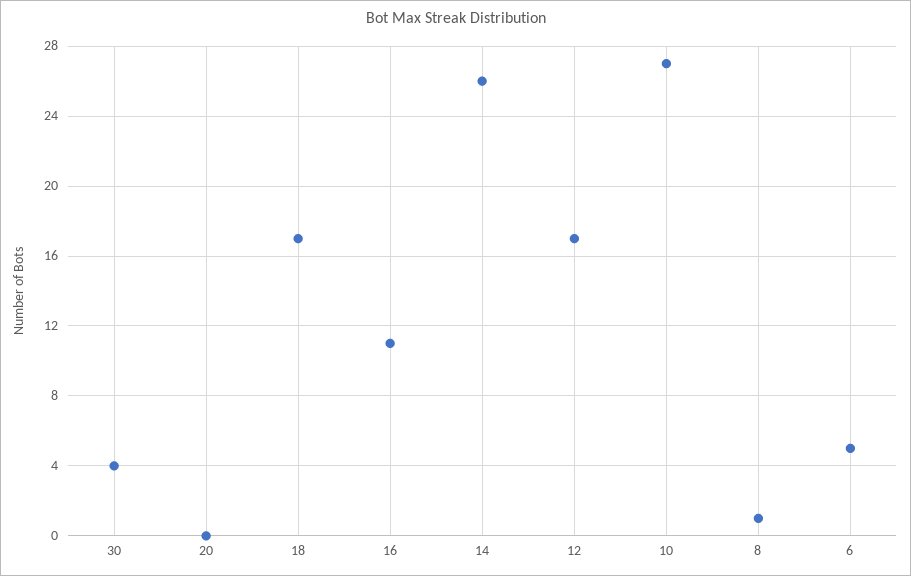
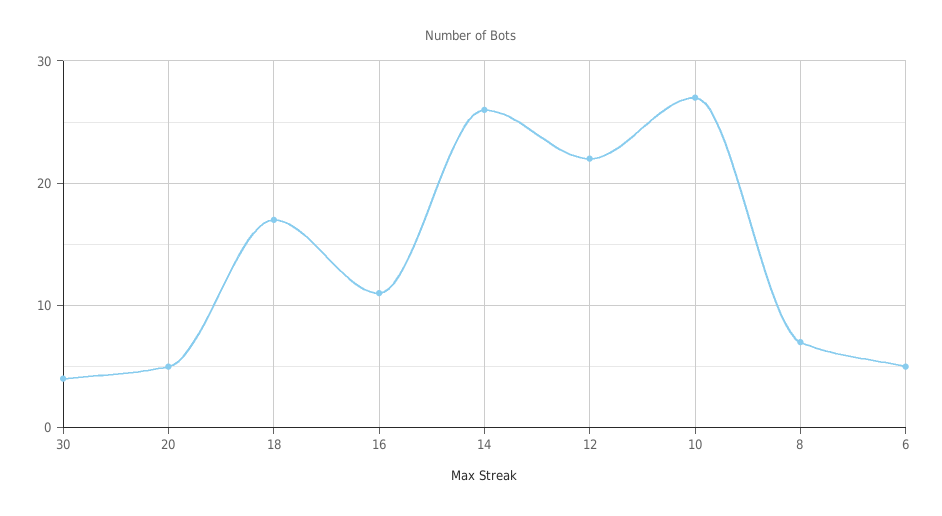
20: 0 -> 5
12: 17 -> 22
8: 1 -> 7

